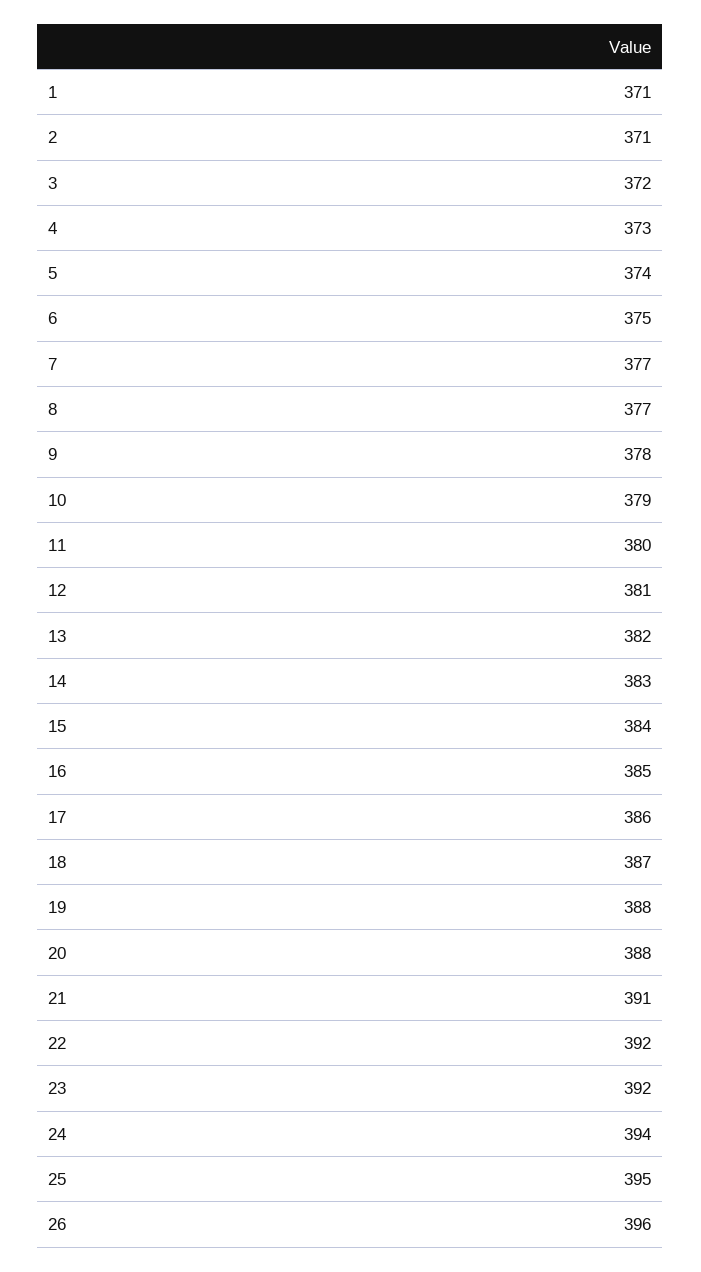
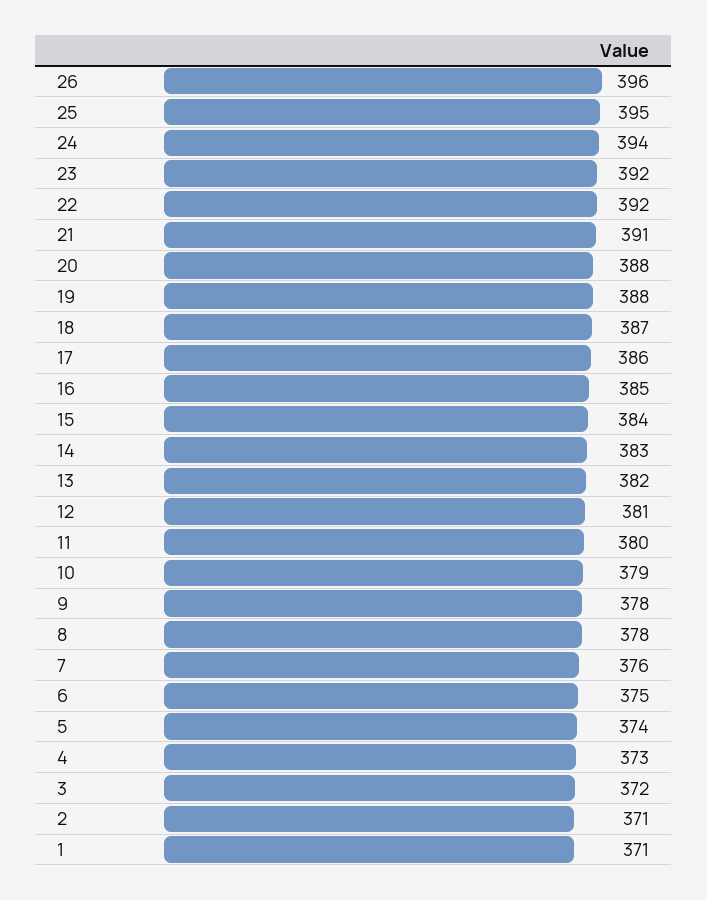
7: 377 -> 376
8: 377 -> 378

